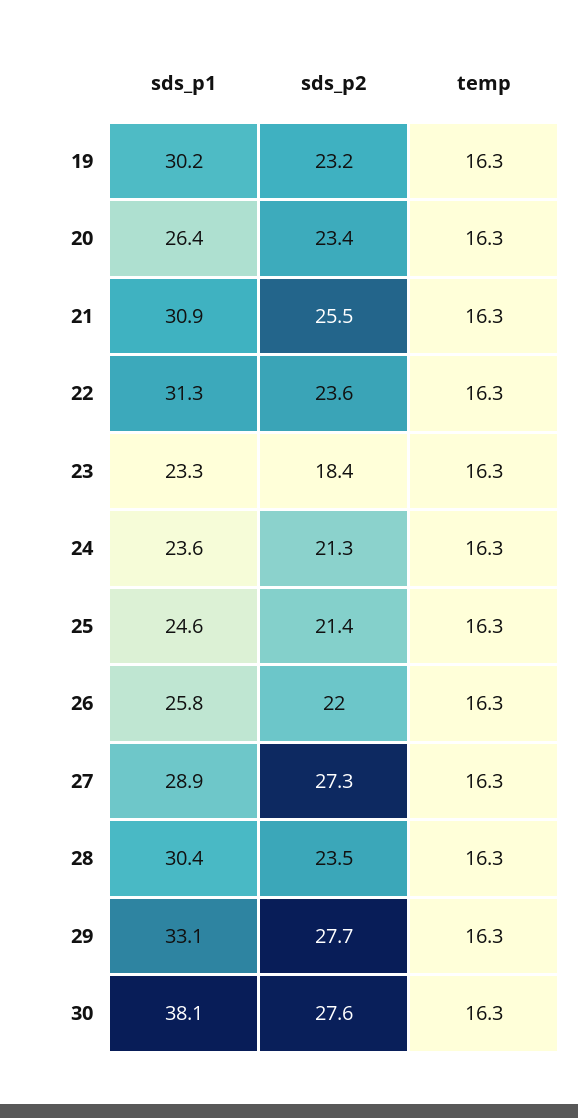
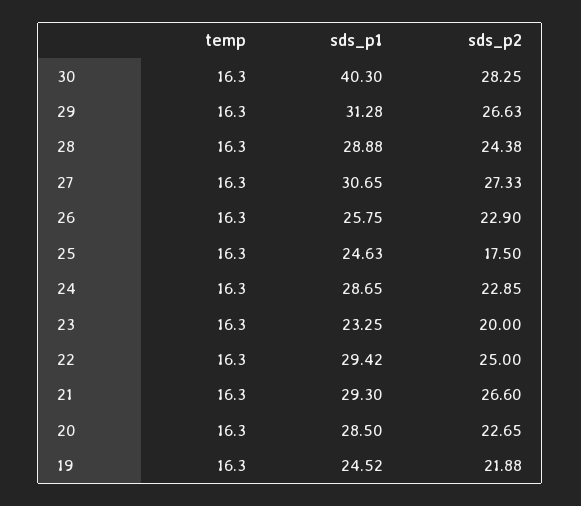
sds_p1, 19: 30.2 -> 24.52
sds_p2, 19: 23.2 -> 21.88
sds_p1, 20: 26.4 -> 28.5
sds_p2, 20: 23.4 -> 22.65
sds_p1, 21: 30.9 -> 29.3
sds_p2, 21: 25.5 -> 26.6
sds_p1, 22: 31.3 -> 29.42
sds_p2, 22: 23.6 -> 25
sds_p2, 23: 18.4 -> 20
sds_p1, 24: 23.6 -> 28.65
sds_p2, 24: 21.3 -> 22.85
sds_p2, 25: 21.4 -> 17.5
sds_p2, 26: 22 -> 22.9
sds_p1, 27: 28.9 -> 30.65
sds_p1, 28: 30.4 -> 28.88
sds_p2, 28: 23.5 -> 24.38
sds_p1, 29: 33.1 -> 31.28
sds_p2, 29: 27.7 -> 26.63
sds_p1, 30: 38.1 -> 40.3
sds_p2, 30: 27.6 -> 28.25

